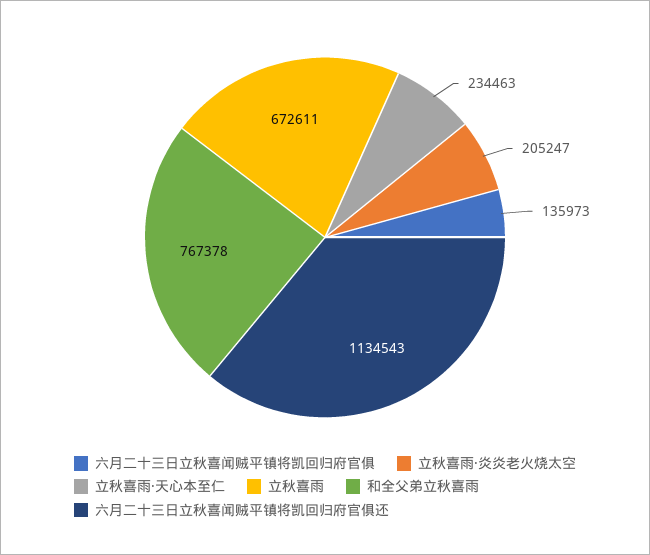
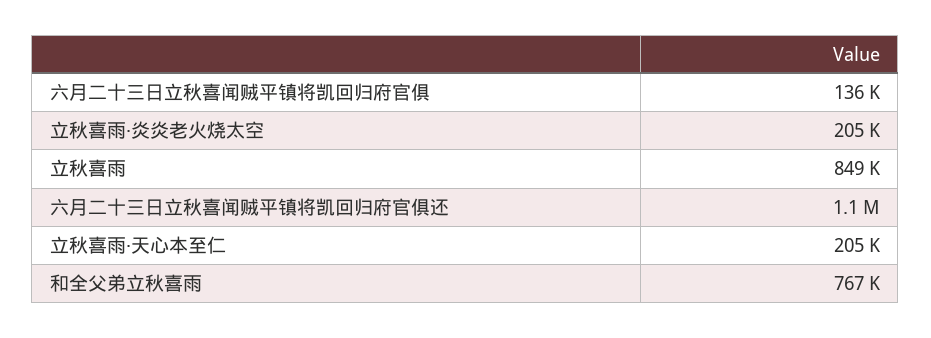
立秋喜雨·天心本至仁: 234463 -> 205000
立秋喜雨: 672611 -> 849000

